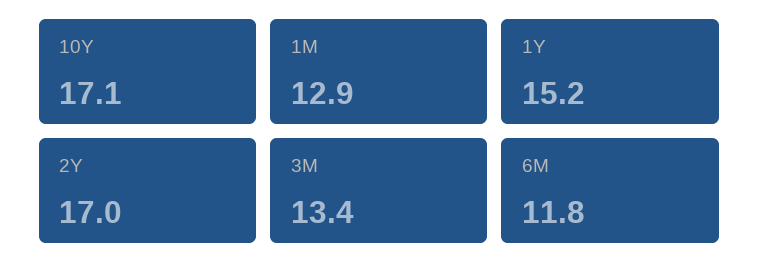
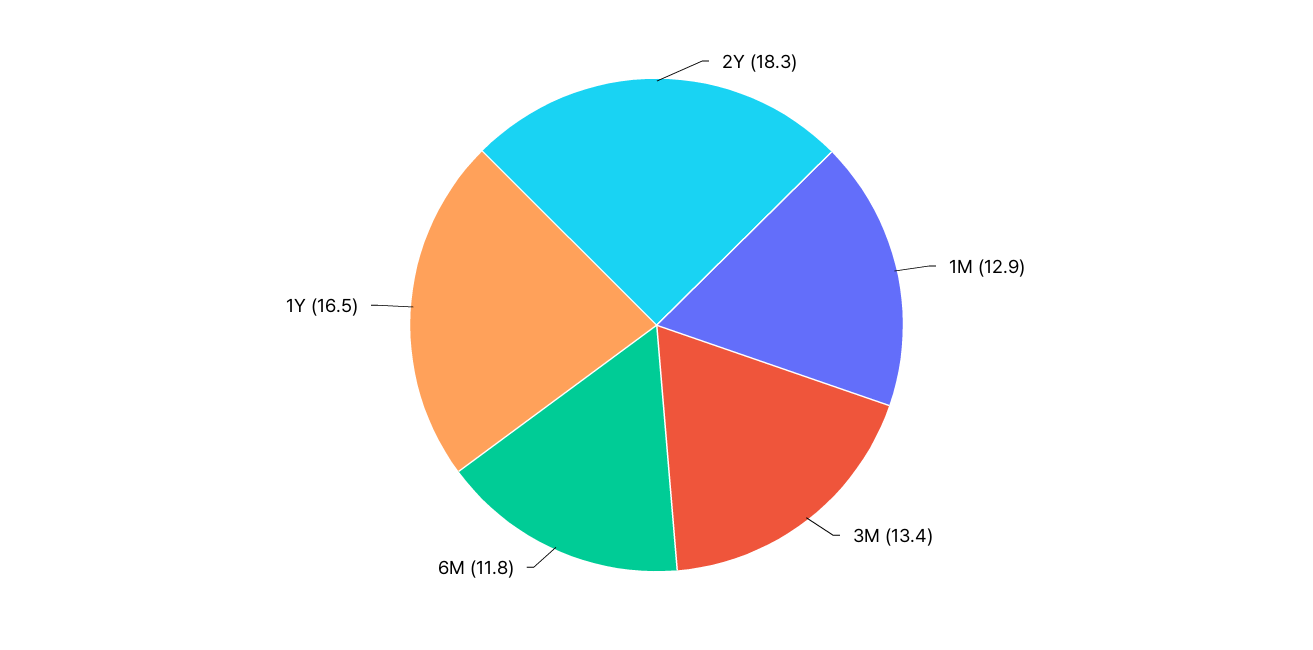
10Y: 17.1 -> none
1Y: 15.2 -> 16.5
2Y: 17 -> 18.3

